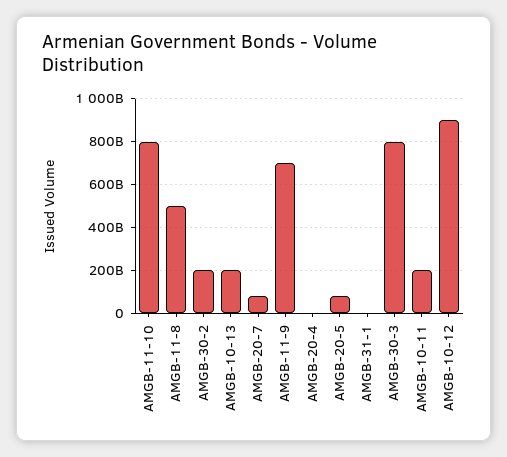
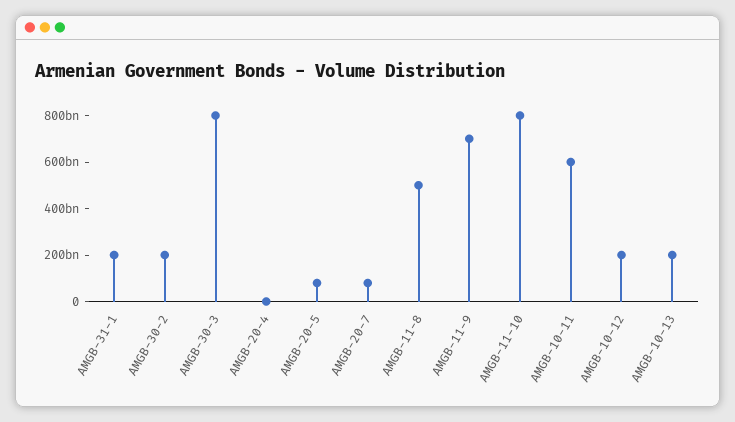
AMGB-31-1: 0 -> 200000000000
AMGB-10-11: 200000000000 -> 600000000000
AMGB-10-12: 900000000000 -> 200000000000

